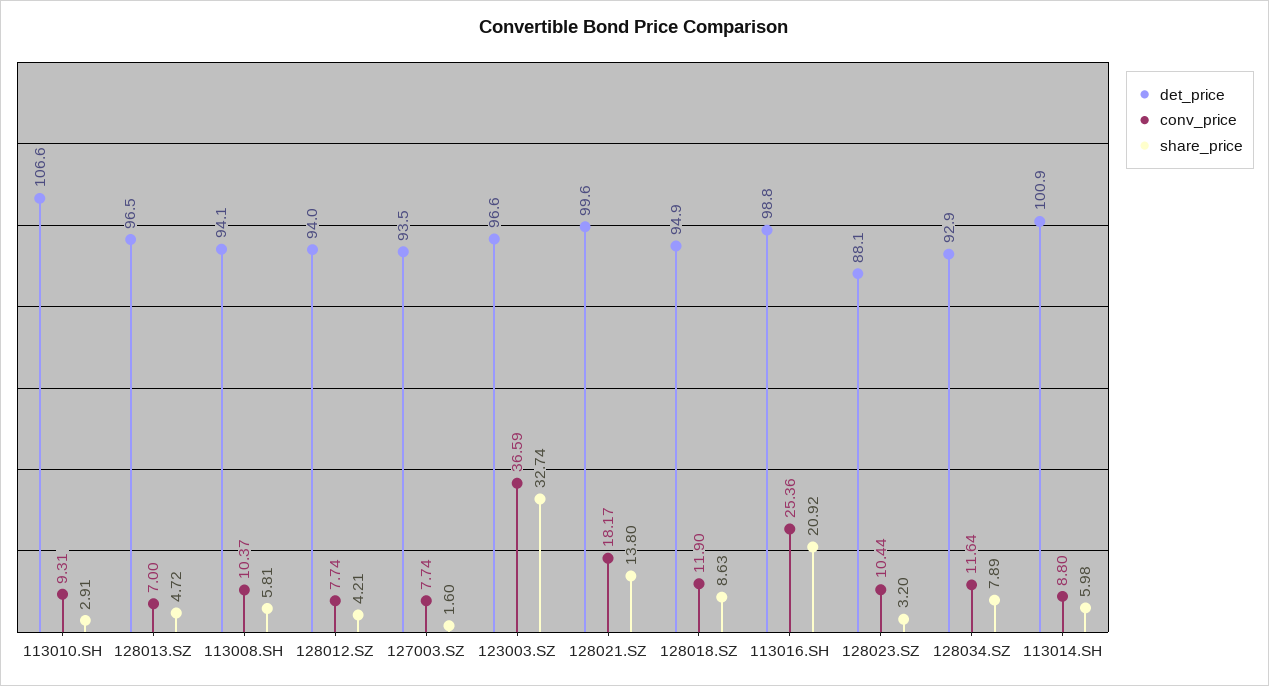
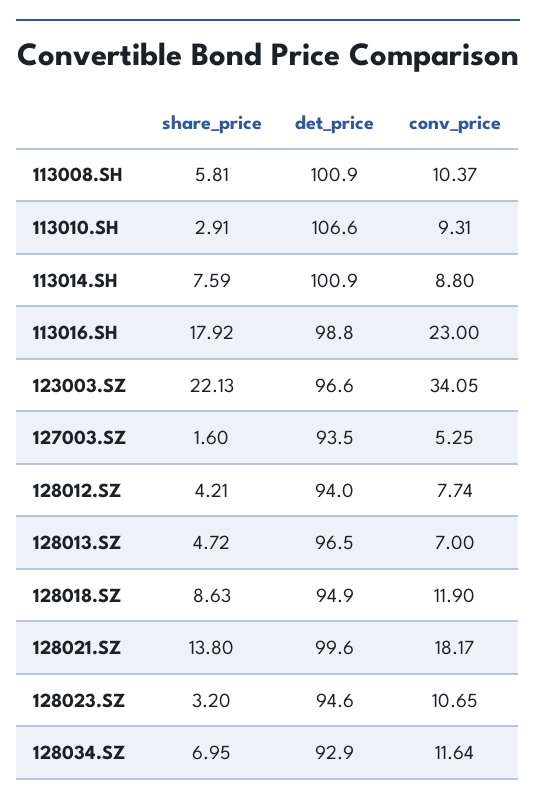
det_price, 113008.SH: 94.1 -> 100.9
conv_price, 127003.SZ: 7.74 -> 5.25
conv_price, 123003.SZ: 36.59 -> 34.05
share_price, 123003.SZ: 32.74 -> 22.13
conv_price, 113016.SH: 25.36 -> 23
share_price, 113016.SH: 20.92 -> 17.92
det_price, 128023.SZ: 88.1 -> 94.6
conv_price, 128023.SZ: 10.44 -> 10.65
share_price, 128034.SZ: 7.89 -> 6.95
share_price, 113014.SH: 5.98 -> 7.59

